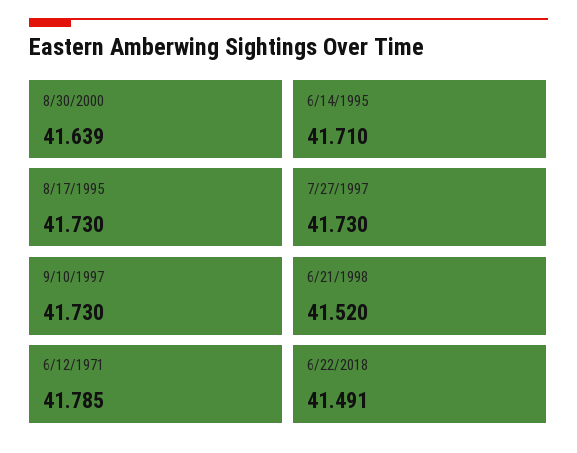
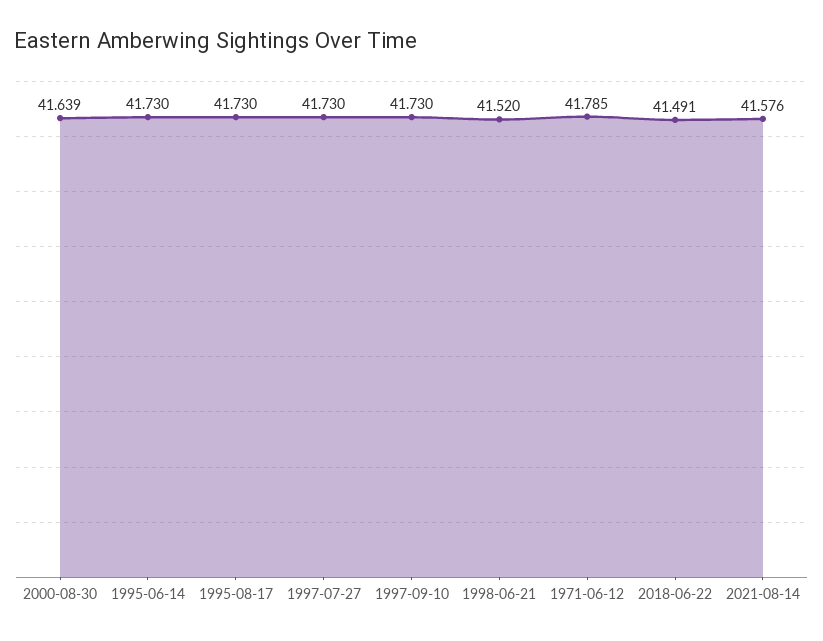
6/14/1995: 41.71 -> 41.73
2021-08-14: none -> 41.576

